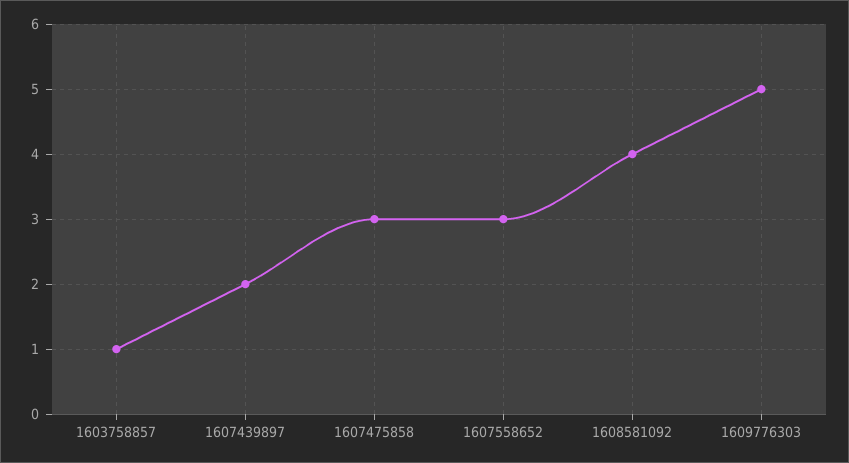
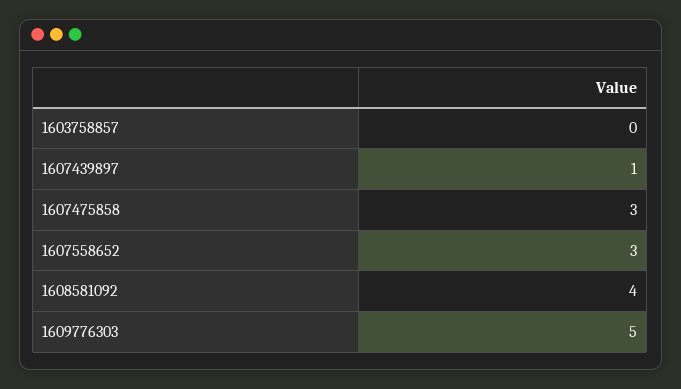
1603758857: 1 -> 0
1607439897: 2 -> 1

